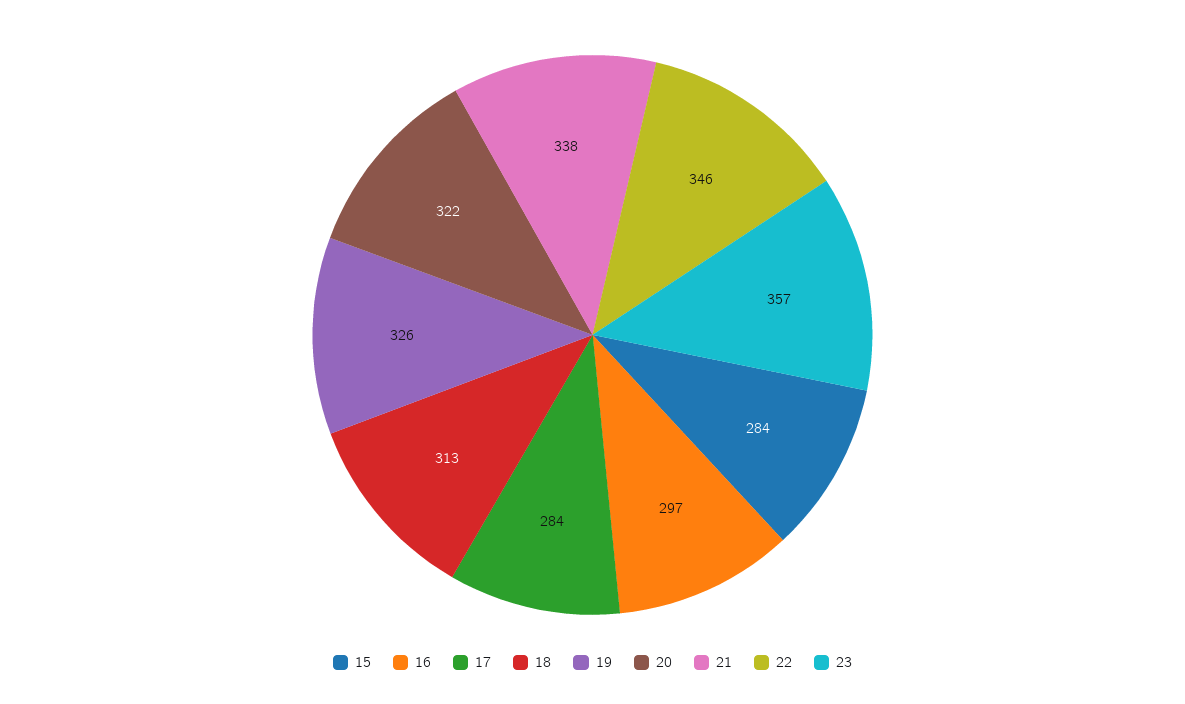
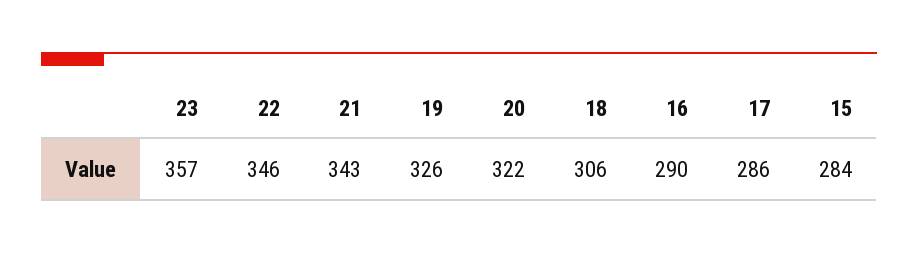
16: 297 -> 290
17: 284 -> 286
18: 313 -> 306
21: 338 -> 343

